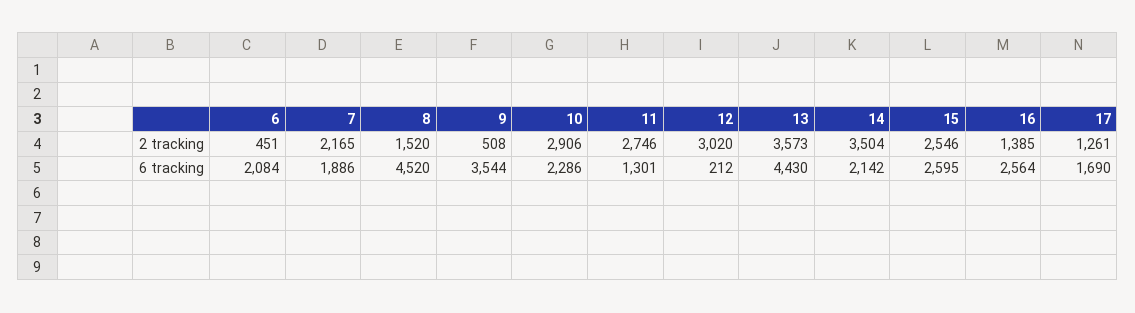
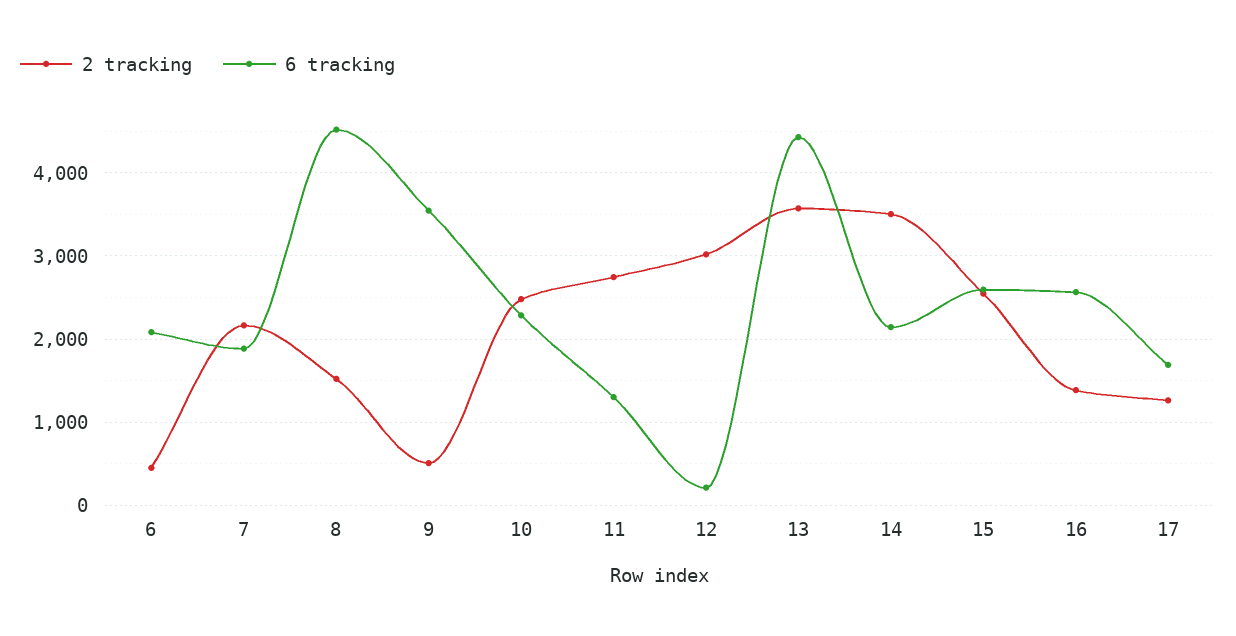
2 tracking, 10: 2906 -> 2500

